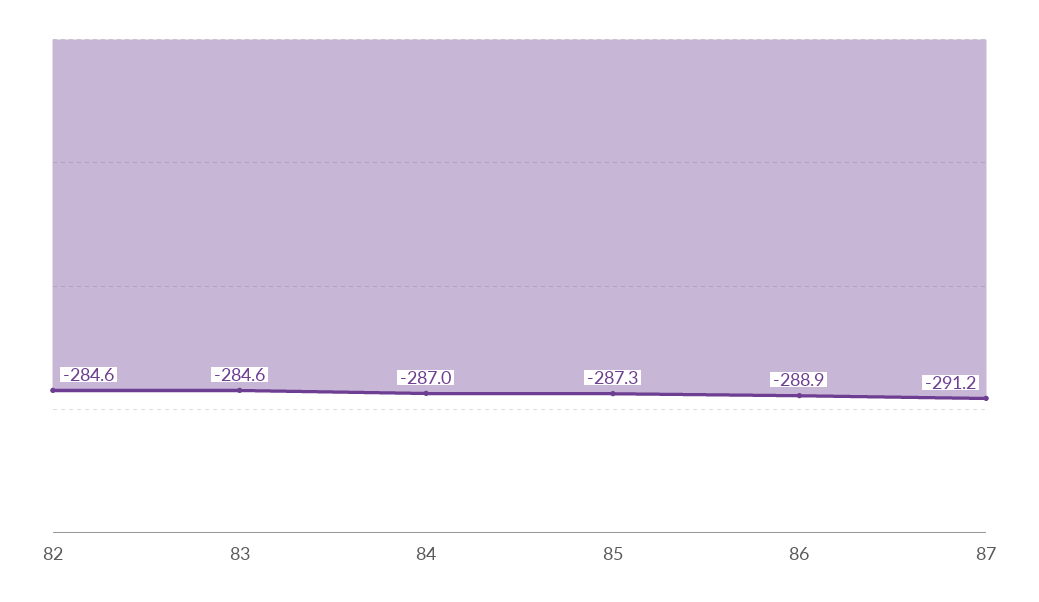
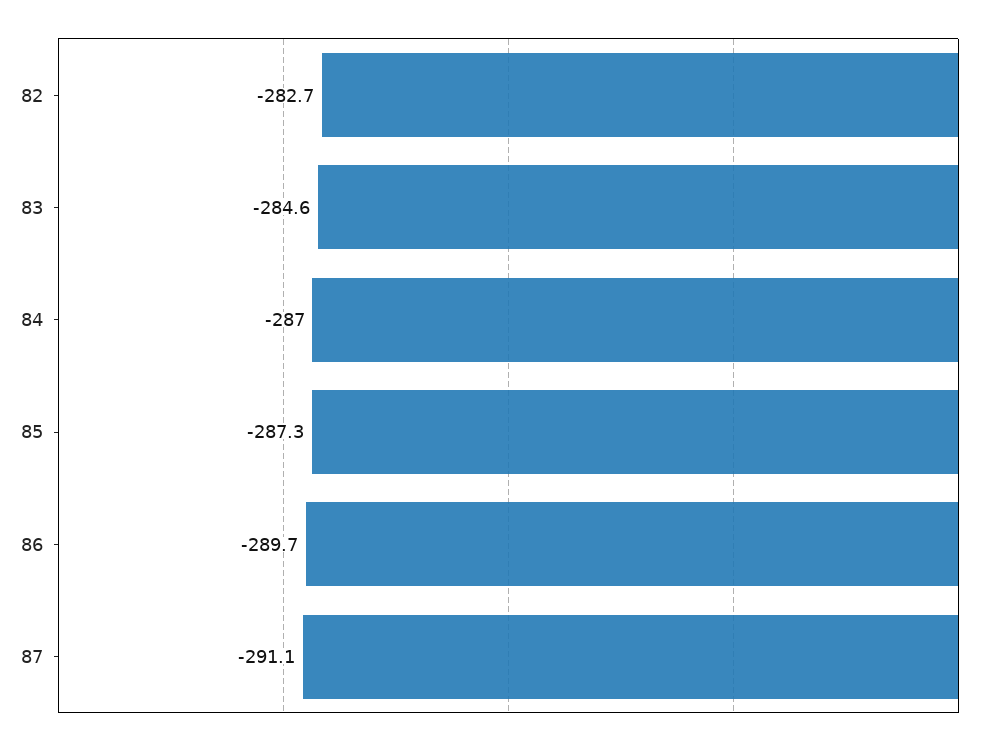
82: -284.6 -> -282.7
86: -288.9 -> -289.7
87: -291.2 -> -291.1

